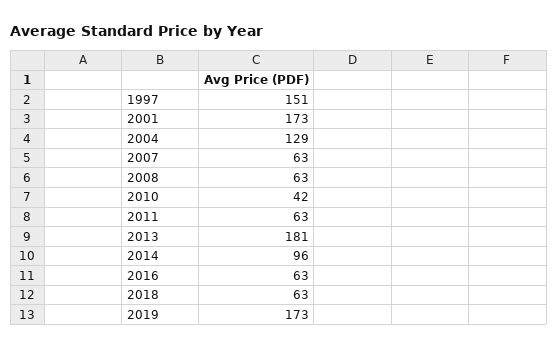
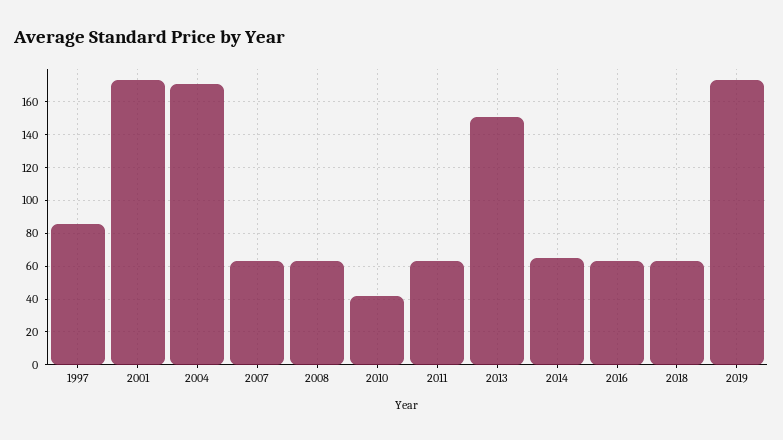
1997: 151 -> 85
2004: 129 -> 170
2013: 181 -> 150
2014: 96 -> 65

